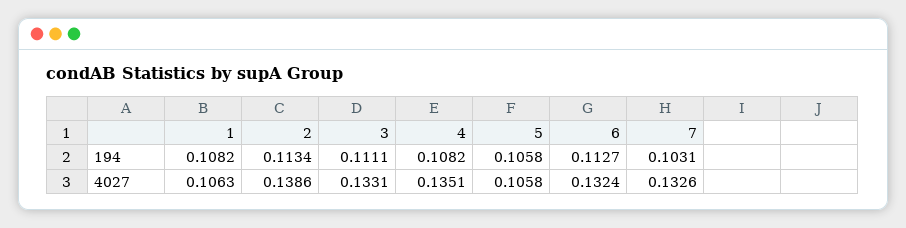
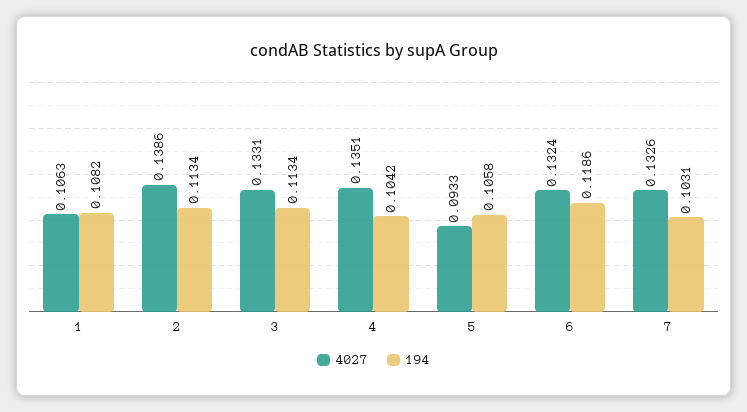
194, 3: 0.1111 -> 0.1134
194, 4: 0.1082 -> 0.1042
194, 6: 0.1127 -> 0.1186
4027, 5: 0.1058 -> 0.0933

